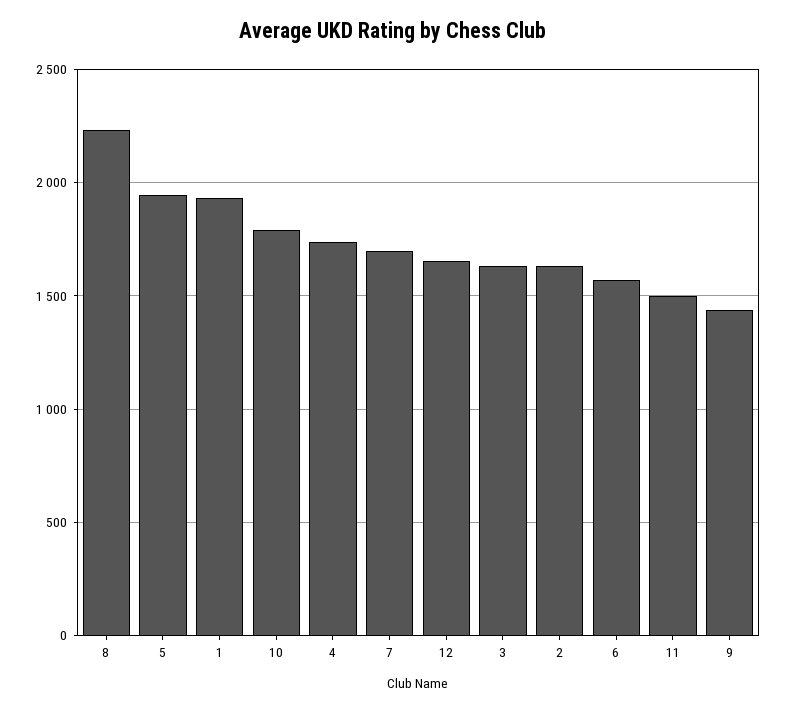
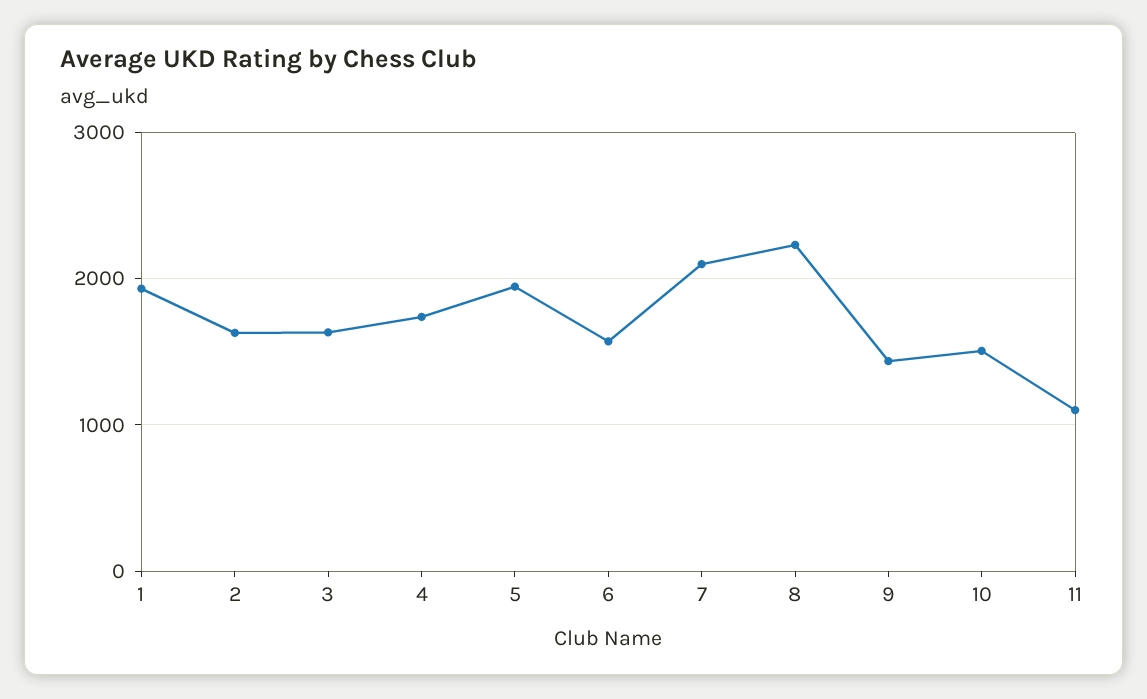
10: 1800 -> 1500
7: 1700 -> 2100
12: 1650 -> none
11: 1500 -> 1100

